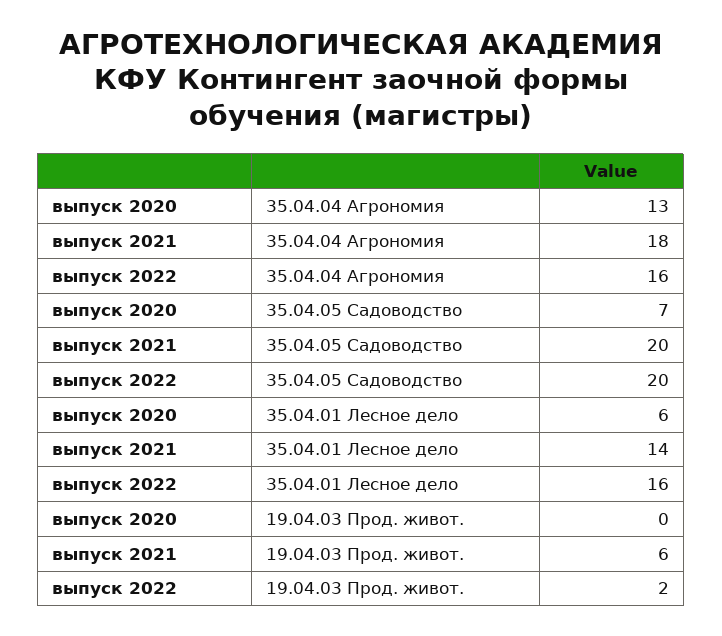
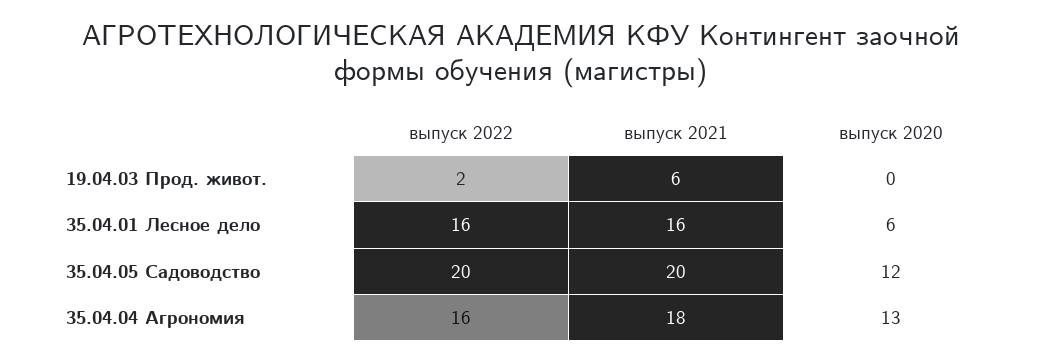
выпуск 2020, 35.04.05 Садоводство: 7 -> 12
выпуск 2021, 35.04.01 Лесное дело: 14 -> 16

